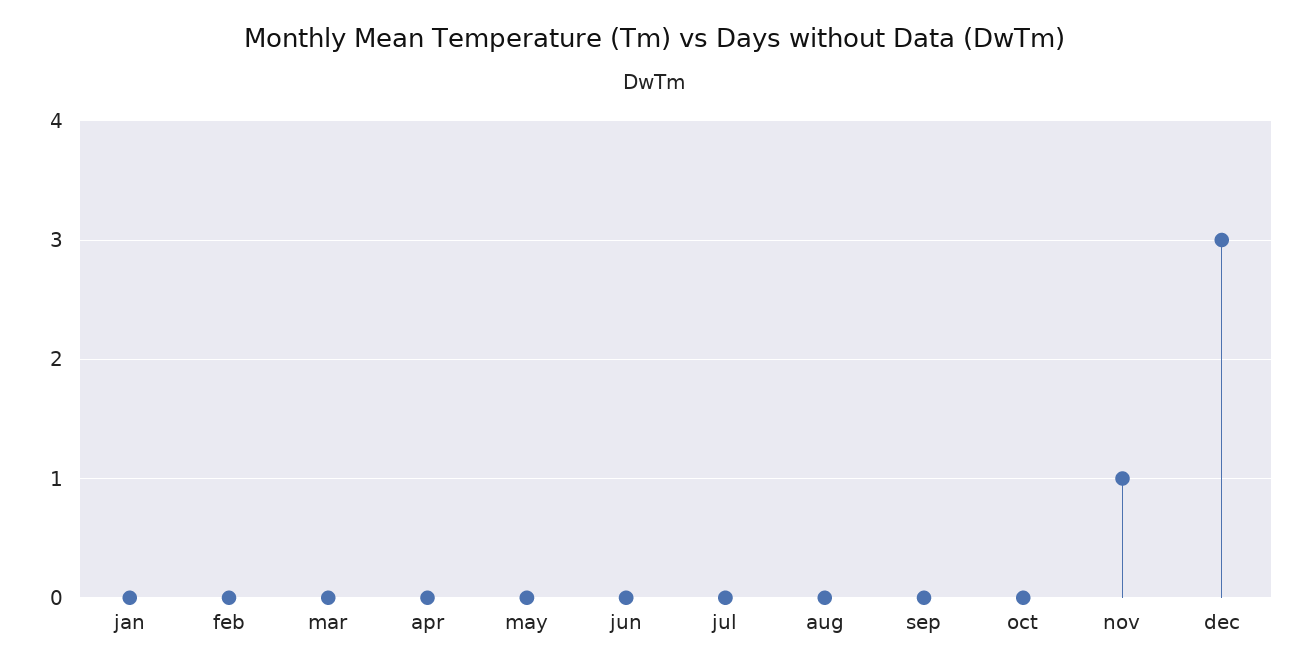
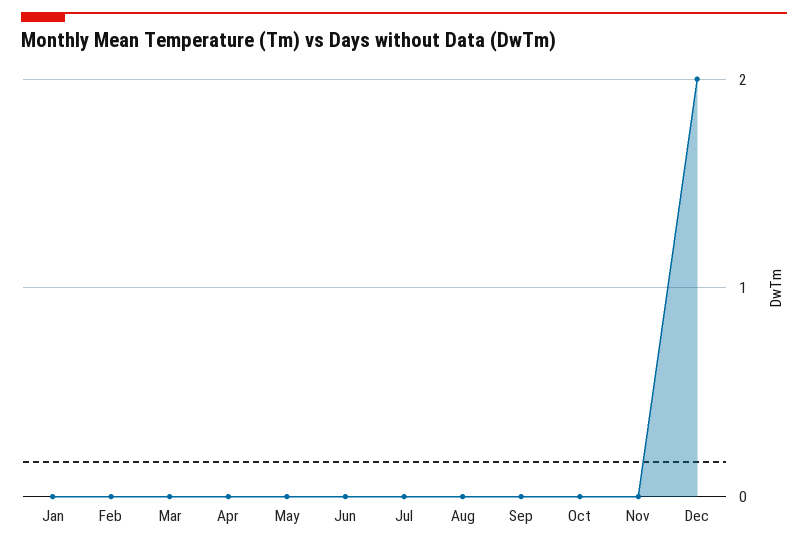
nov: 1 -> 0
dec: 3 -> 2

